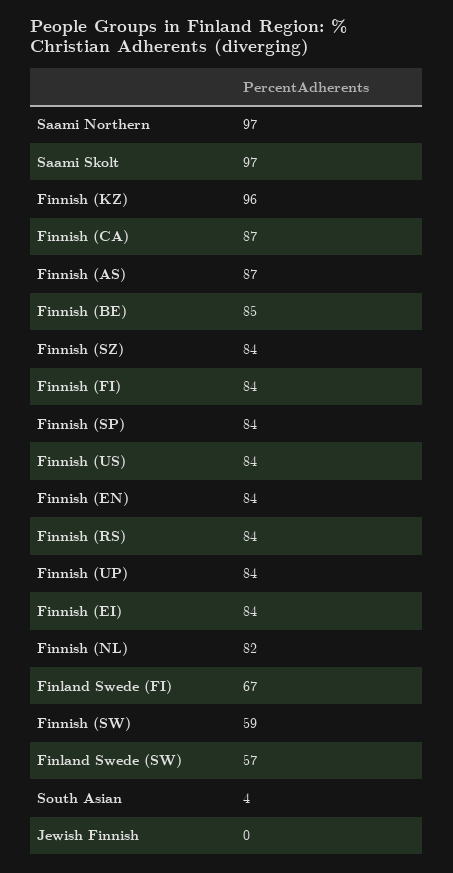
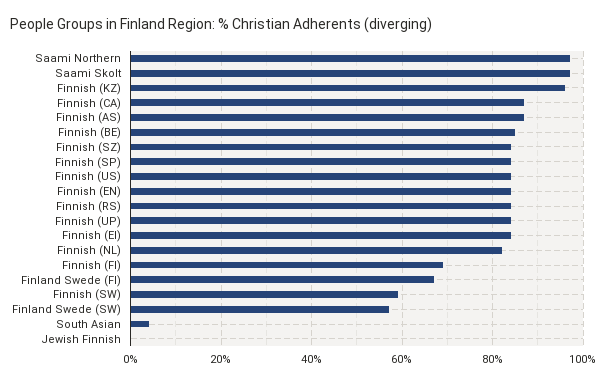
Finnish (FI): 84 -> 70

